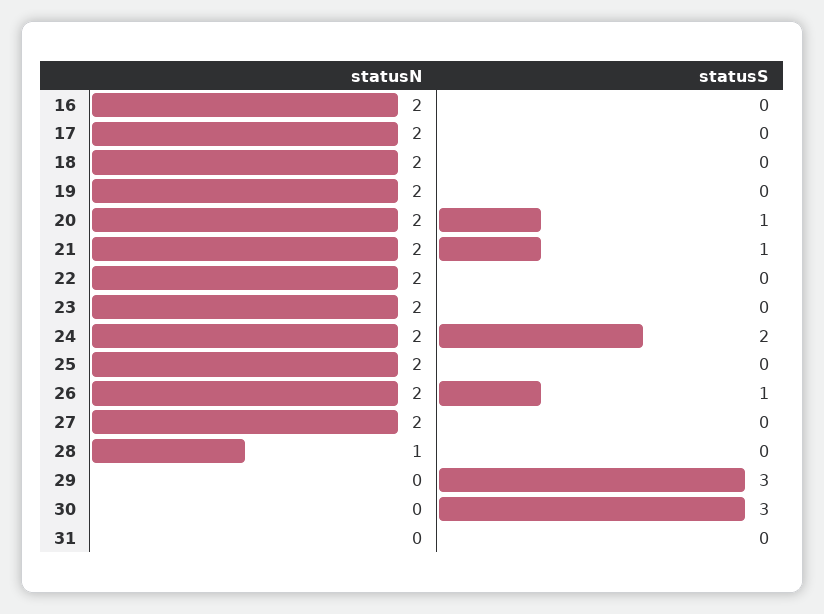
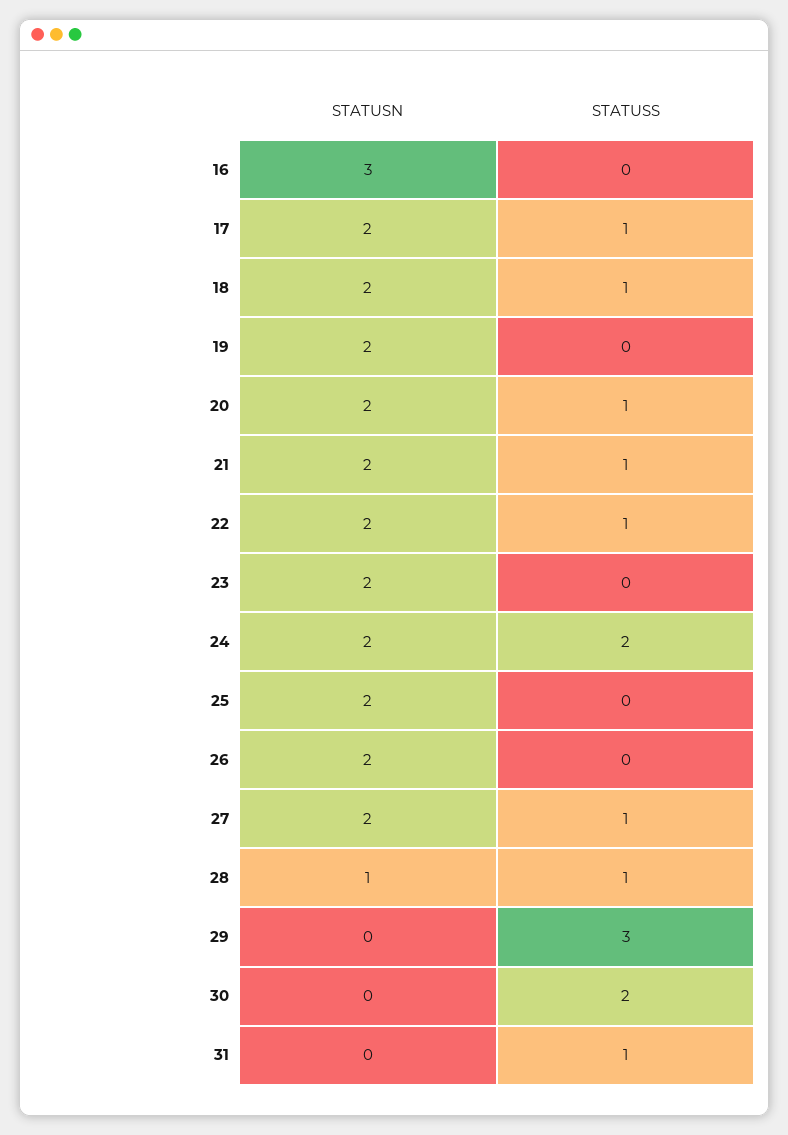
statusN, 16: 2 -> 3
statusS, 17: 0 -> 1
statusS, 18: 0 -> 1
statusS, 22: 0 -> 1
statusS, 26: 1 -> 0
statusS, 27: 0 -> 1
statusS, 28: 0 -> 1
statusS, 30: 3 -> 2
statusS, 31: 0 -> 1

